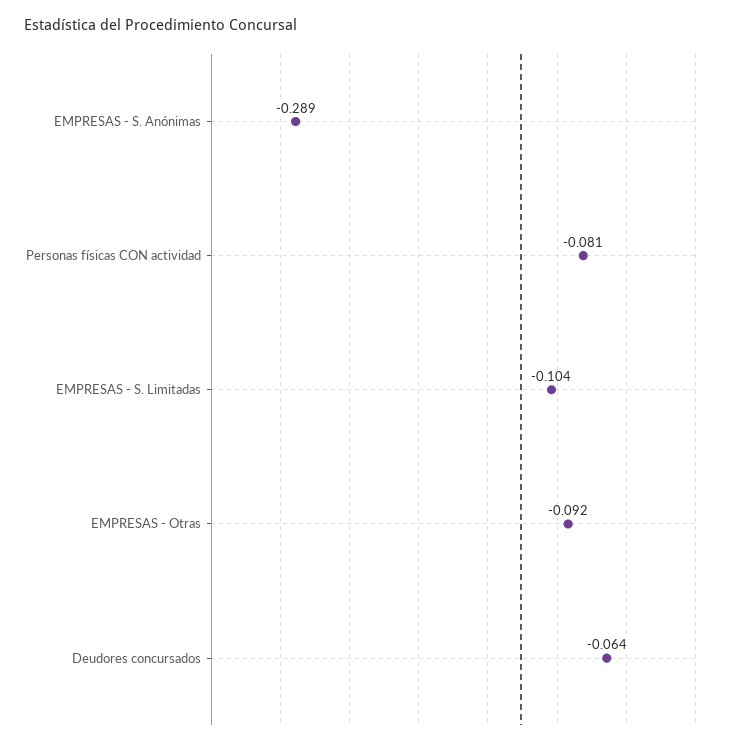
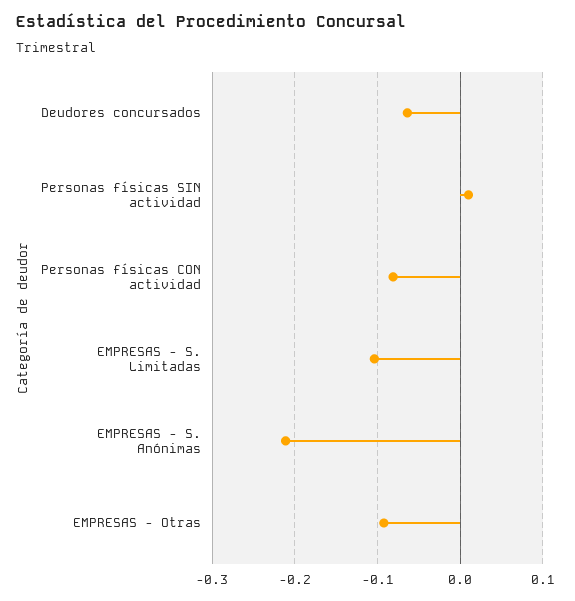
EMPRESAS - S. Anónimas: -0.289 -> -0.21
Personas físicas SIN actividad: none -> 0.01

